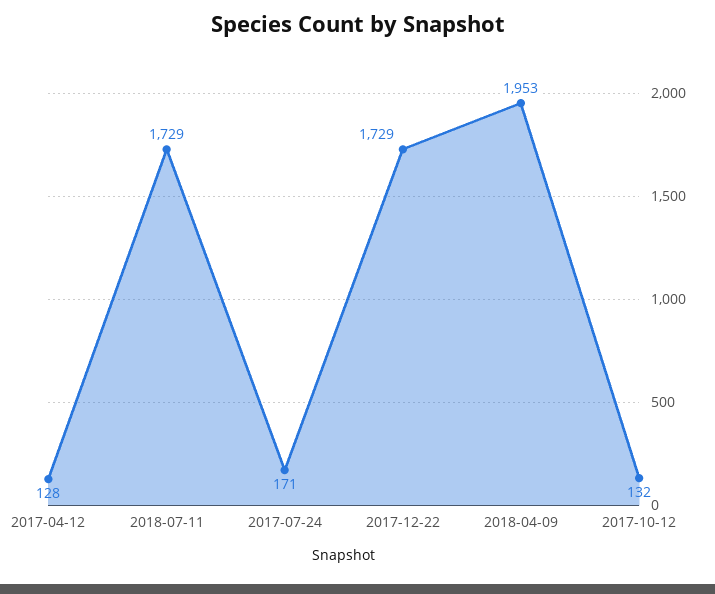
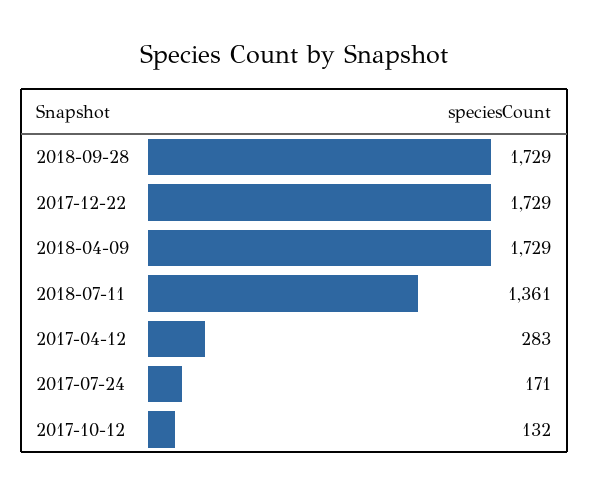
2017-04-12: 128 -> 283
2018-07-11: 1729 -> 1361
2018-04-09: 1953 -> 1729
2018-09-28: none -> 1729

